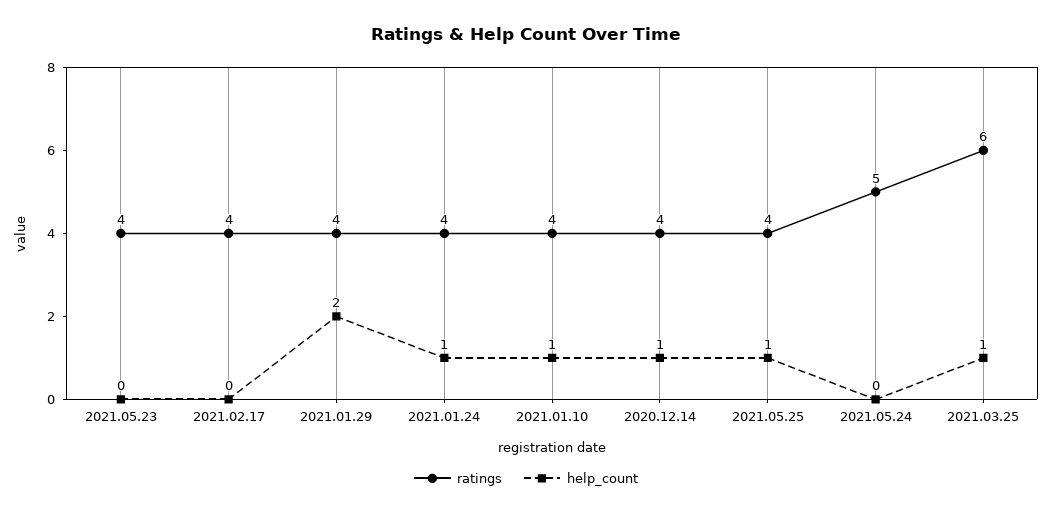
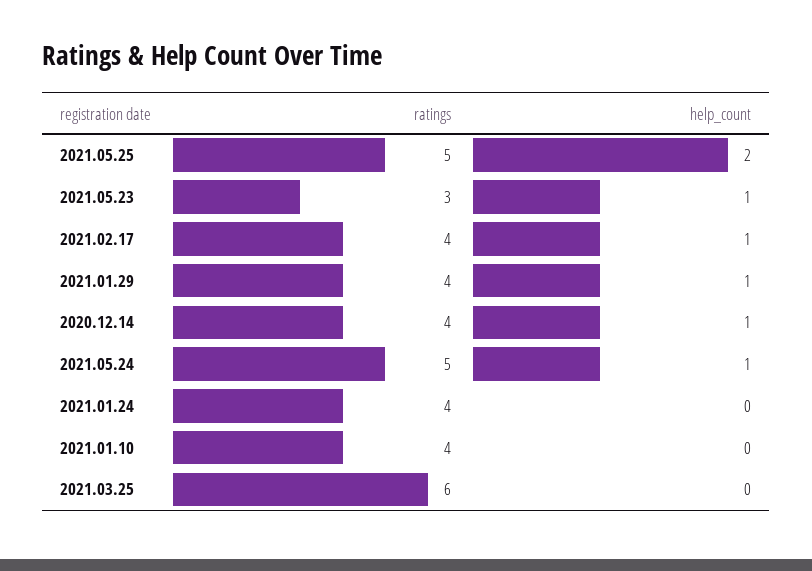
ratings, 2021.05.23: 4 -> 3
help_count, 2021.05.23: 0 -> 1
help_count, 2021.02.17: 0 -> 1
help_count, 2021.01.29: 2 -> 1
help_count, 2021.01.24: 1 -> 0
help_count, 2021.01.10: 1 -> 0
ratings, 2021.05.25: 4 -> 5
help_count, 2021.05.25: 1 -> 2
help_count, 2021.05.24: 0 -> 1
help_count, 2021.03.25: 1 -> 0

